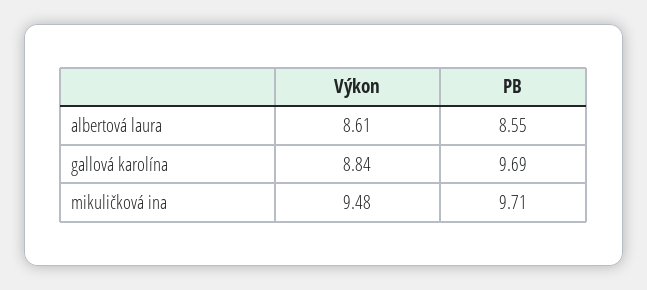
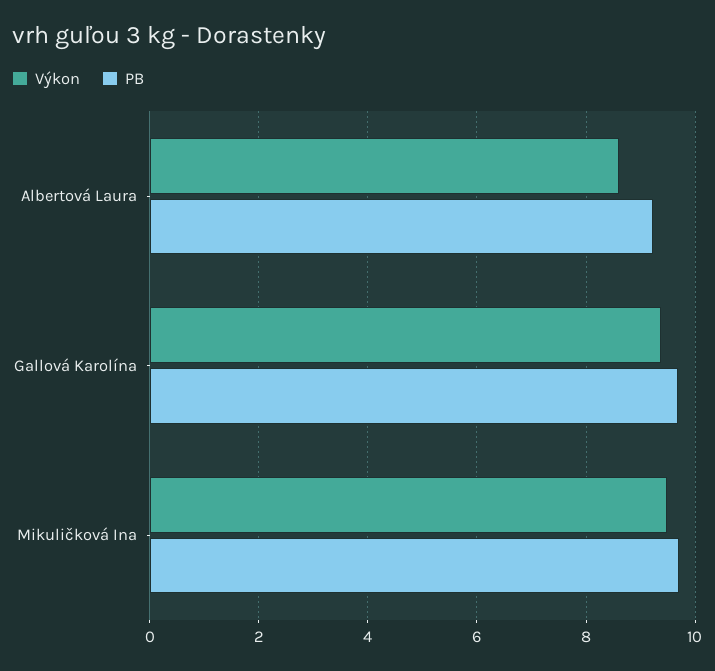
PB, albertová laura: 8.55 -> 9.2
Výkon, gallová karolína: 8.84 -> 9.4

